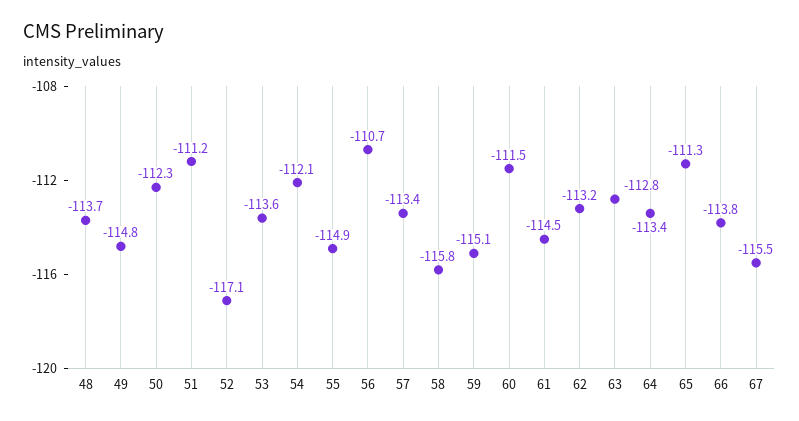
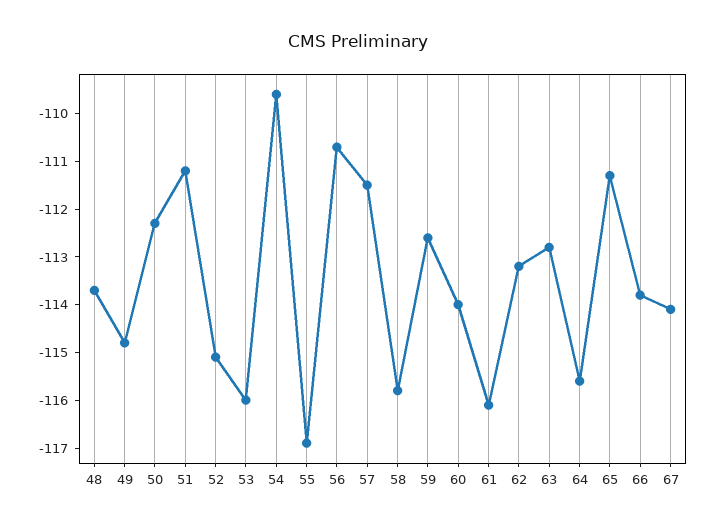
52: -117.1 -> -115
53: -113.6 -> -116
54: -112.1 -> -109.5
55: -114.9 -> -117
57: -113.4 -> -111.5
59: -115.1 -> -112.5
60: -111.5 -> -114
61: -114.5 -> -116
64: -113.4 -> -115.5
67: -115.5 -> -114

